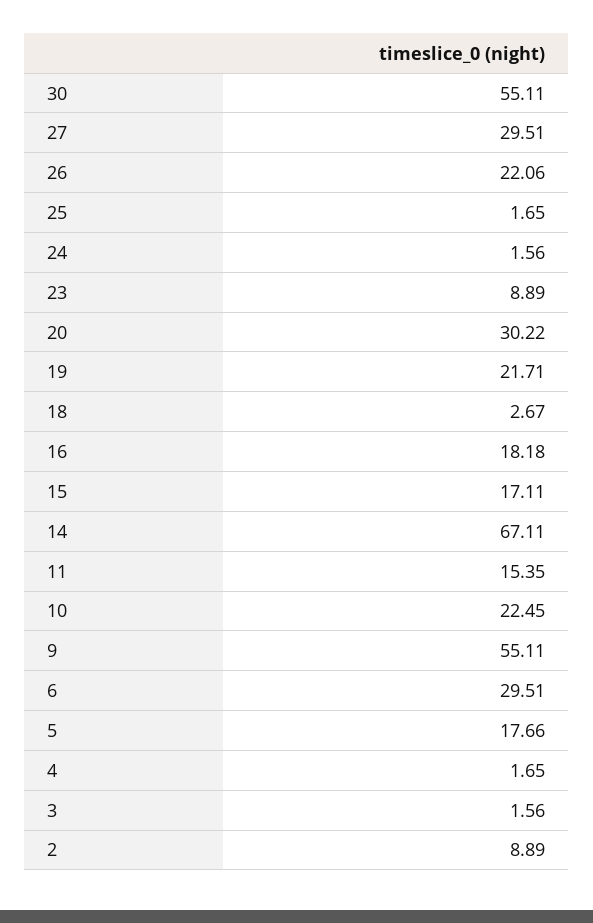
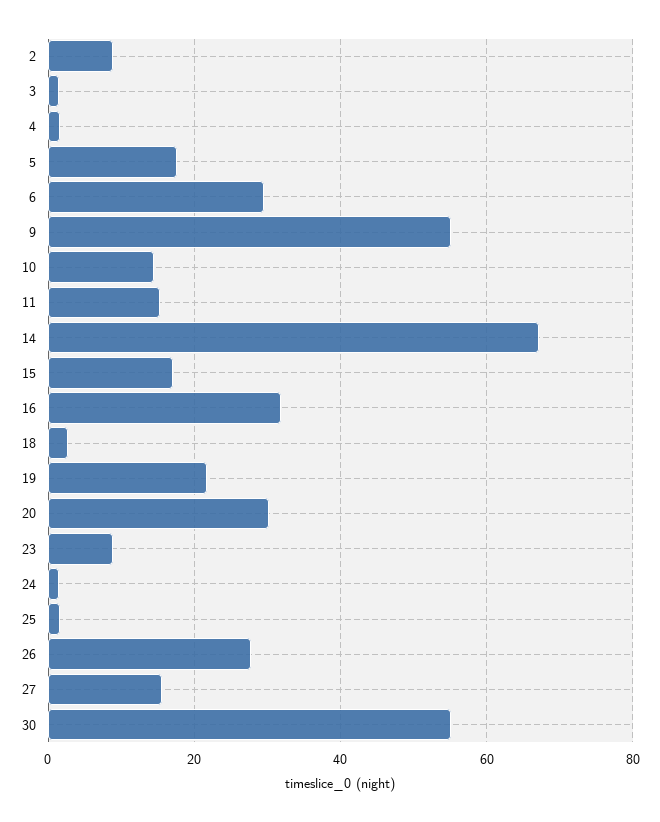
27: 29.51 -> 16
26: 22.06 -> 28
16: 18.18 -> 32
10: 22.45 -> 14

